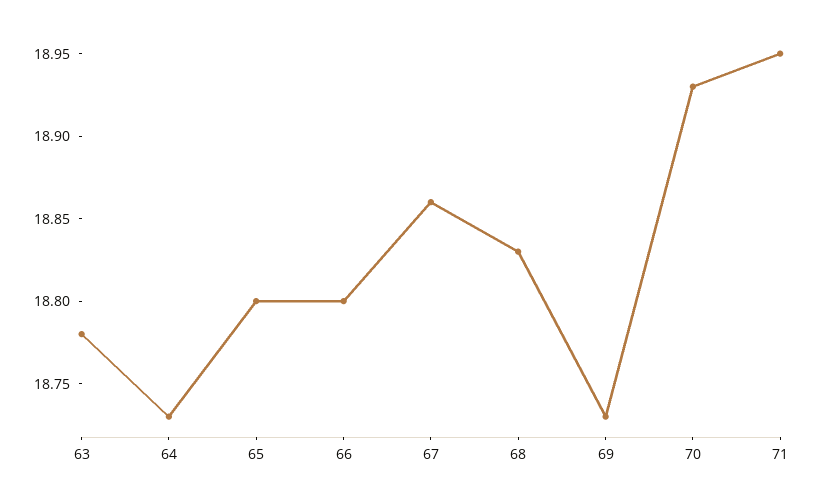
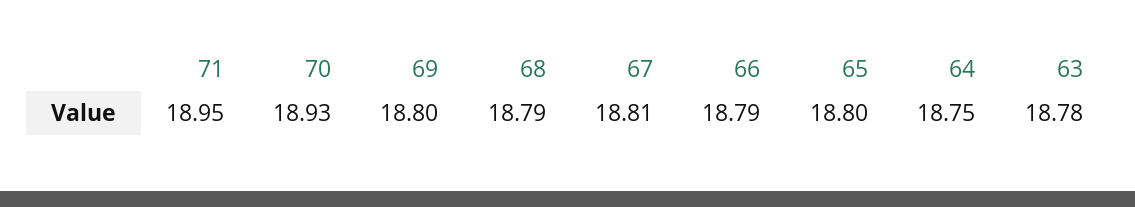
64: 18.73 -> 18.75
66: 18.8 -> 18.79
67: 18.86 -> 18.81
68: 18.83 -> 18.79
69: 18.73 -> 18.8

